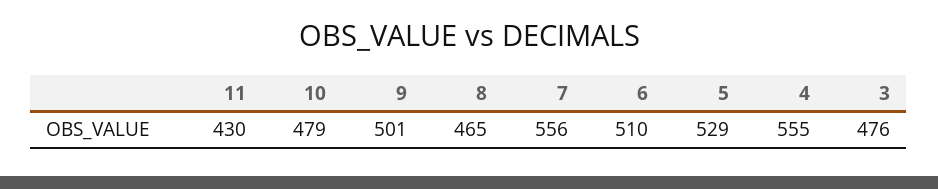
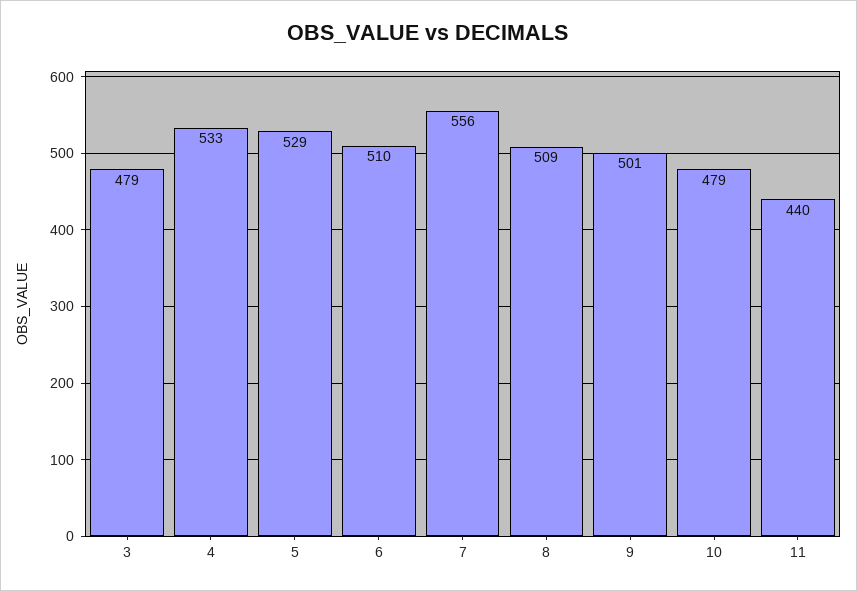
11: 430 -> 440
8: 465 -> 509
4: 555 -> 533
3: 476 -> 479

